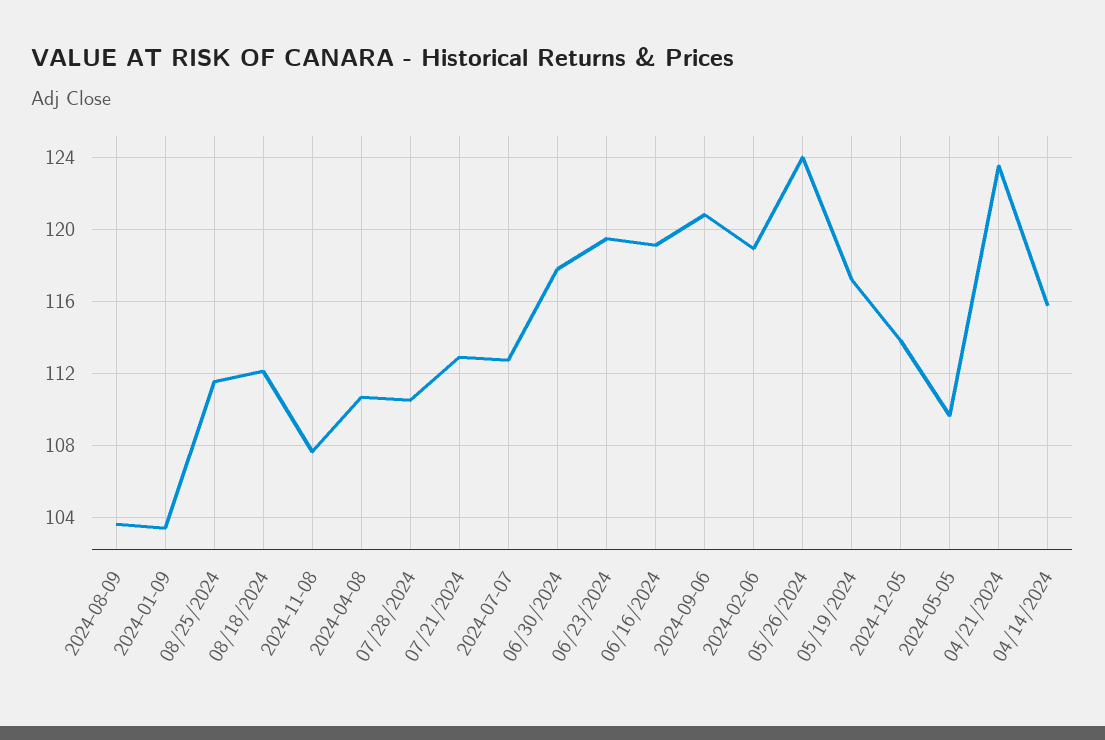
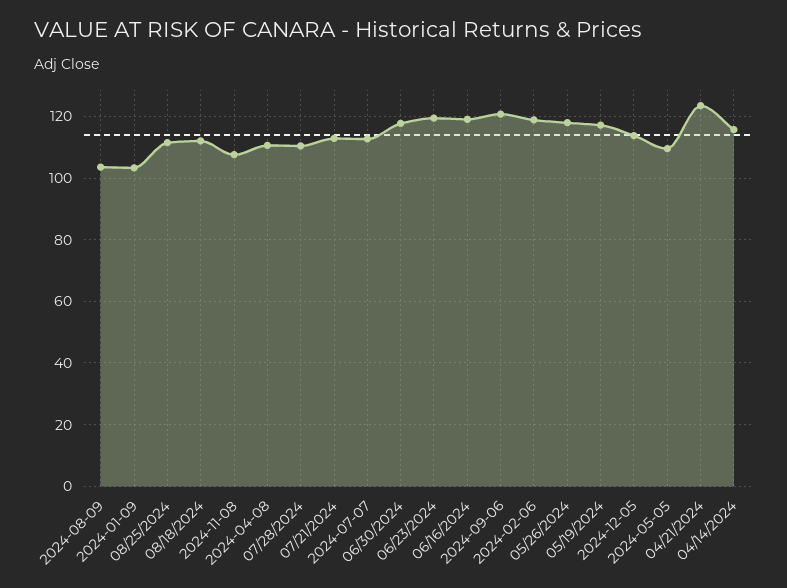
05/26/2024: 124 -> 118

